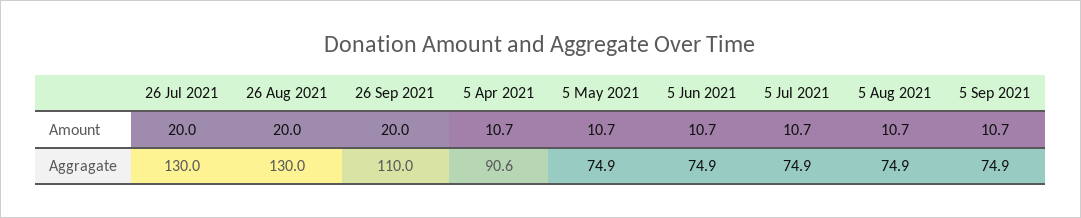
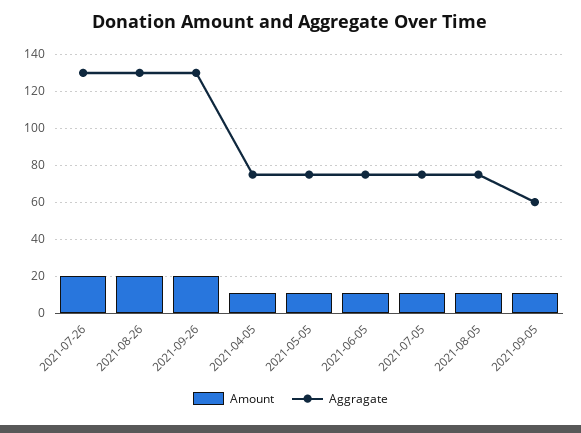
Aggragate, 26 Sep 2021: 110 -> 130
Aggragate, 5 Apr 2021: 90.6 -> 75
Aggragate, 5 Sep 2021: 74.9 -> 60

